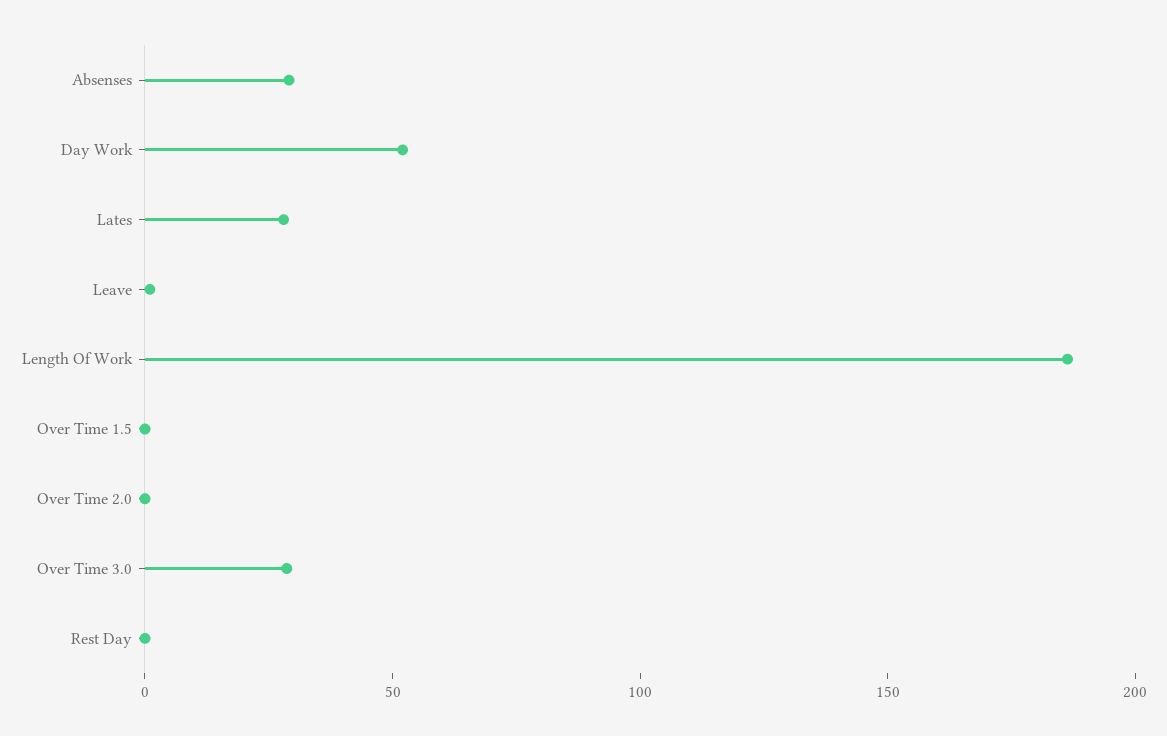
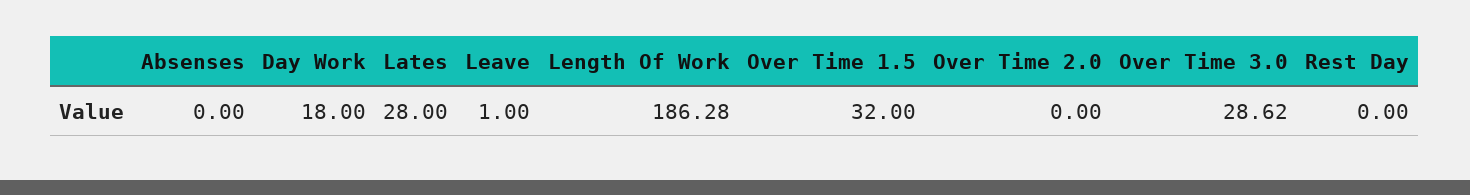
Absenses: 30 -> 0
Day Work: 50 -> 18
Over Time 1.5: 0 -> 32

